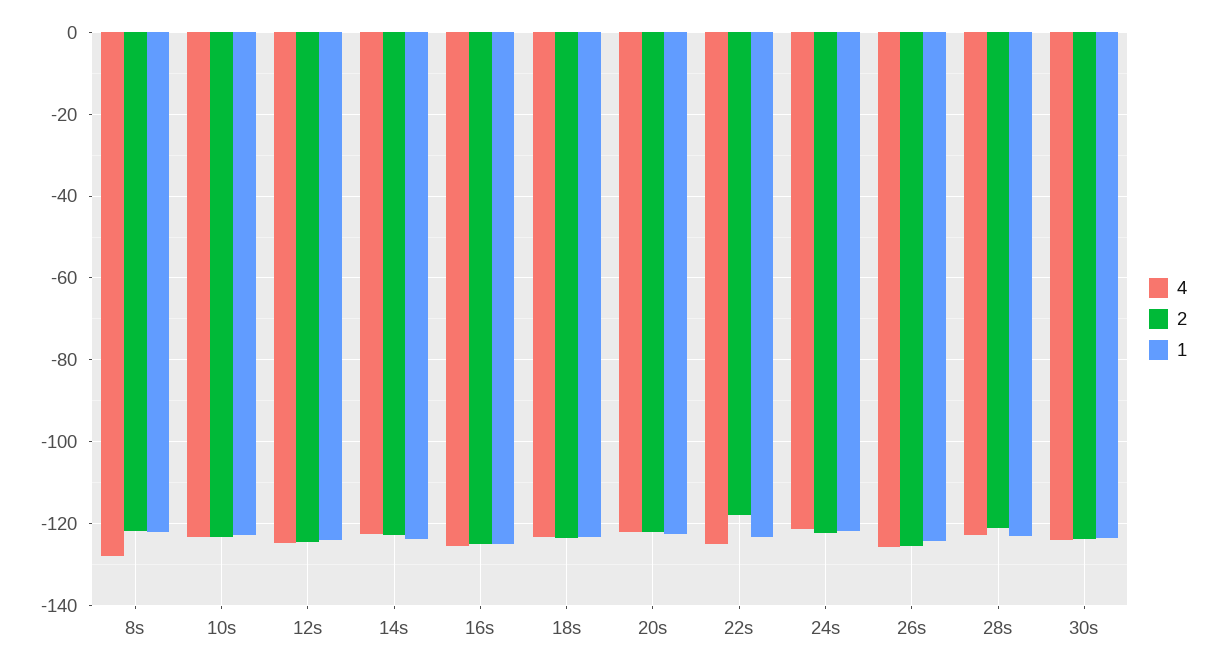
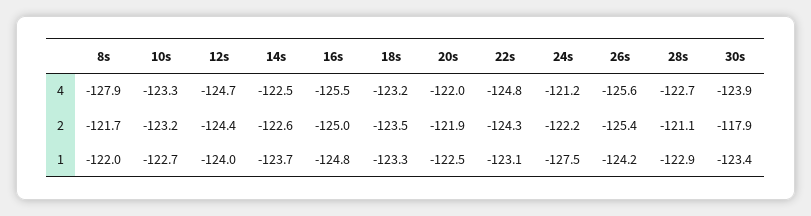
2, 22s: -118 -> -124.3
1, 24s: -122 -> -127.5
2, 30s: -124 -> -117.9

